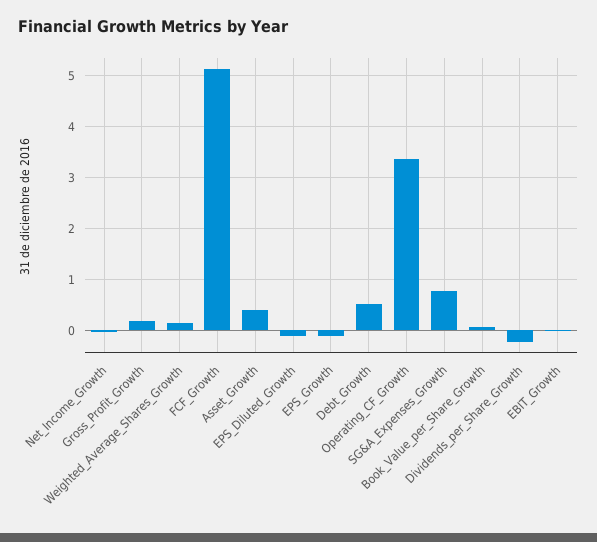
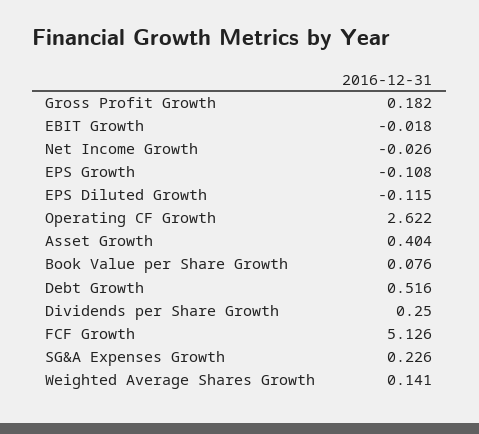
Operating_CF_Growth: 3.4 -> 2.622
SG&A_Expenses_Growth: 0.8 -> 0.226
Dividends_per_Share_Growth: -0.2 -> 0.25

